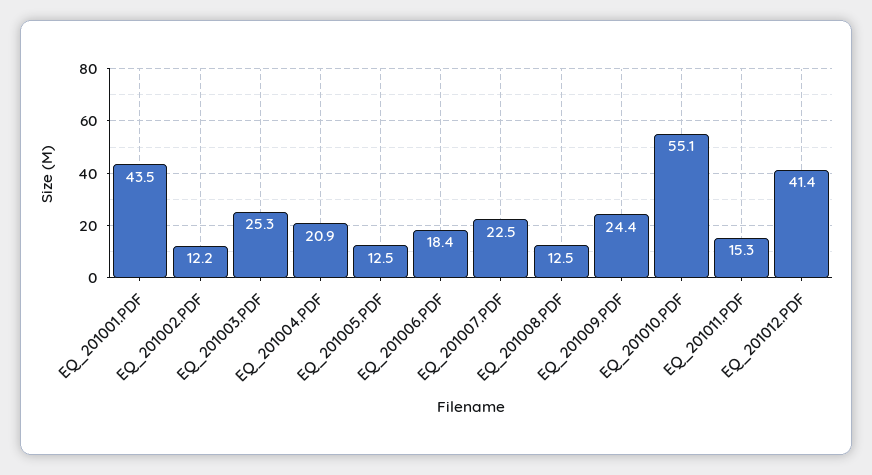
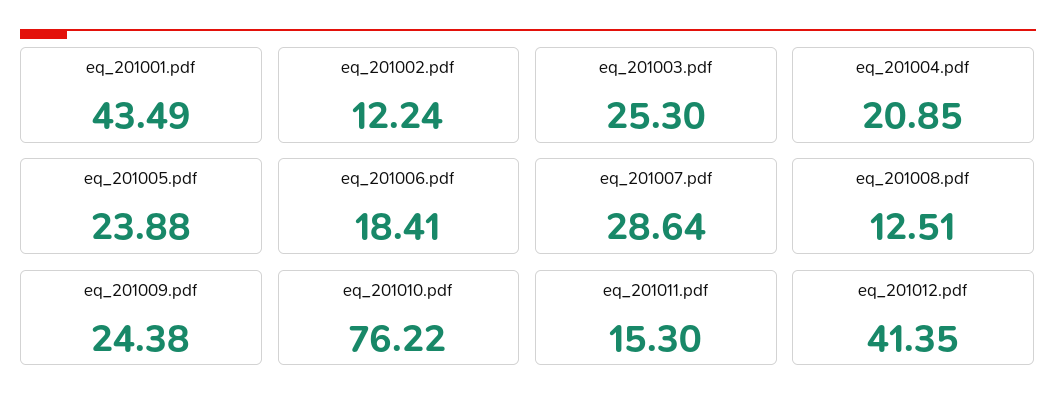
EQ_201005.PDF: 12.5 -> 23.88
EQ_201007.PDF: 22.5 -> 28.64
EQ_201010.PDF: 55.1 -> 76.22

